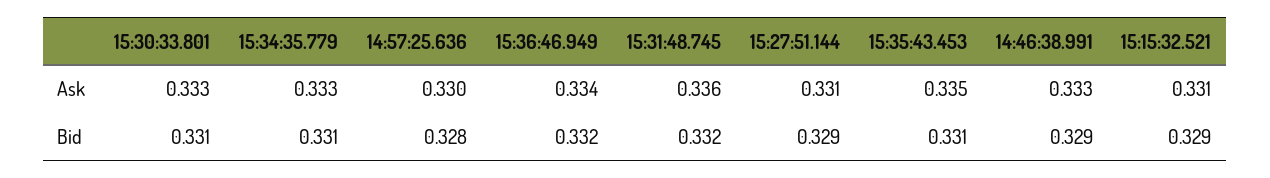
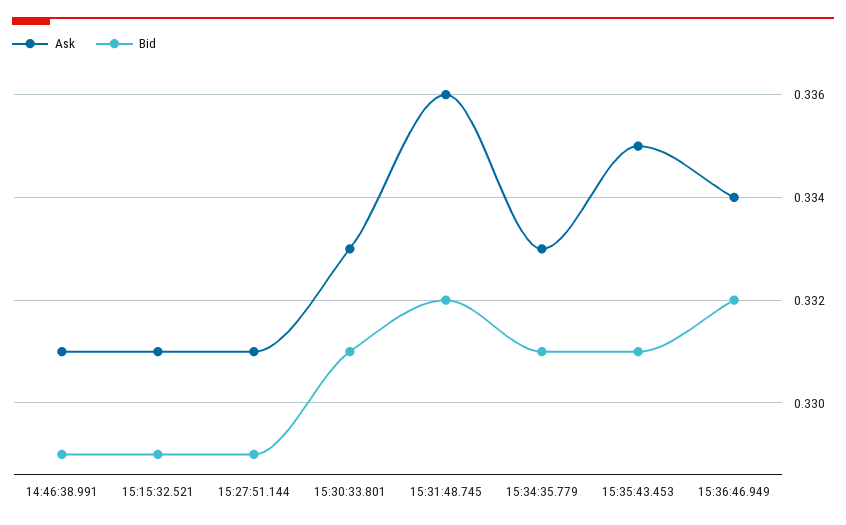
Ask, 14:57:25.636: 0.33 -> none
Ask, 14:46:38.991: 0.333 -> 0.331
Bid, 14:57:25.636: 0.328 -> none

